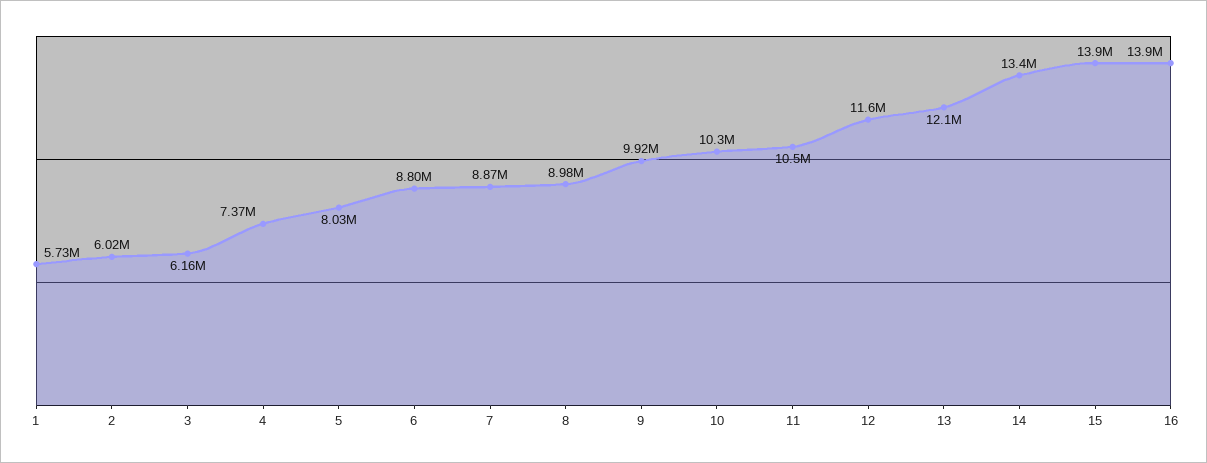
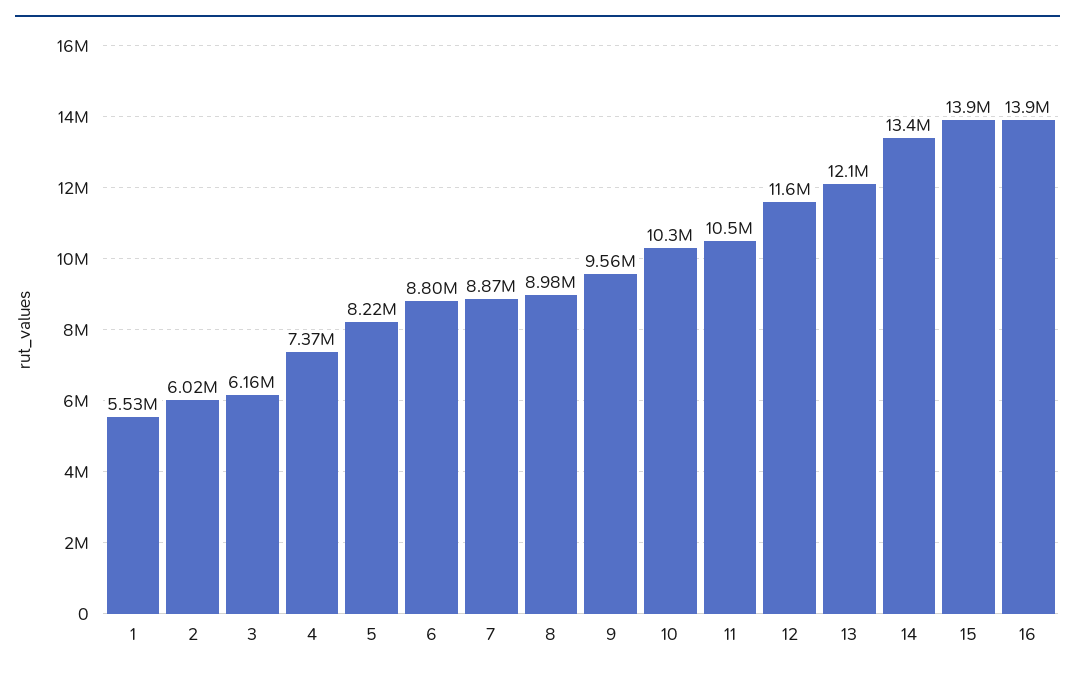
1: 5730000 -> 5530000
5: 8030000 -> 8220000
9: 9920000 -> 9560000

